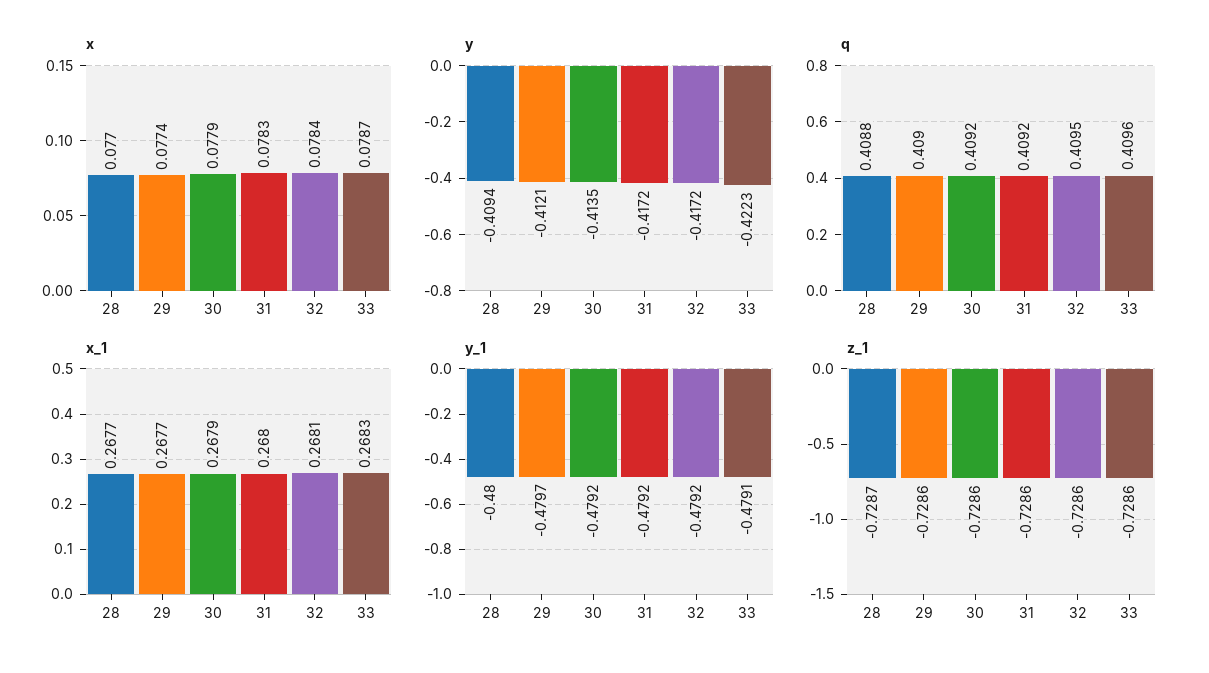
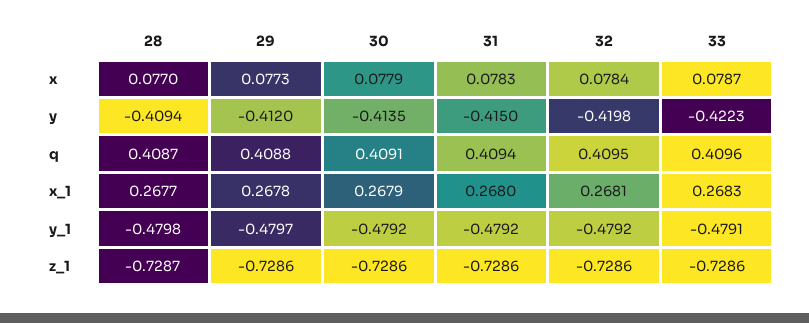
x, 29: 0.0774 -> 0.0773
y, 29: -0.4121 -> -0.412
y, 31: -0.4172 -> -0.415
y, 32: -0.4172 -> -0.4198
q, 28: 0.4088 -> 0.4087
q, 29: 0.409 -> 0.4088
q, 30: 0.4092 -> 0.4091
q, 31: 0.4092 -> 0.4094
x_1, 29: 0.2677 -> 0.2678
y_1, 28: -0.48 -> -0.4798

